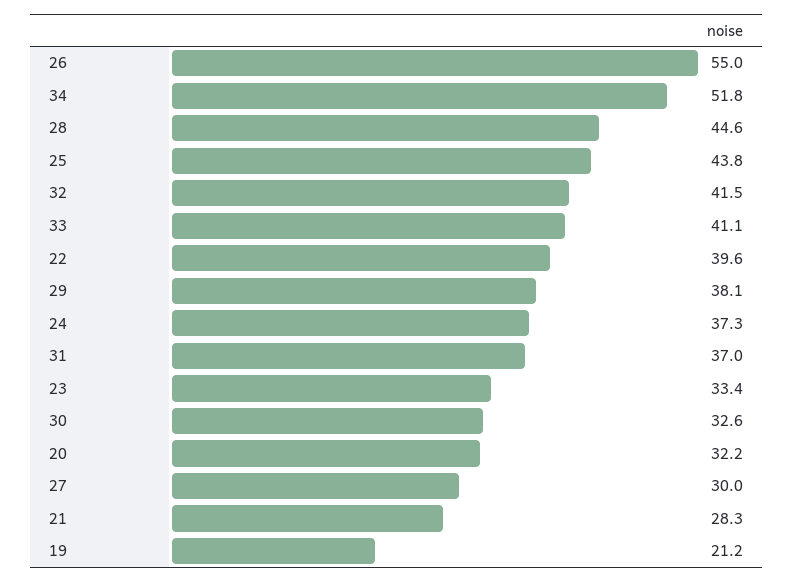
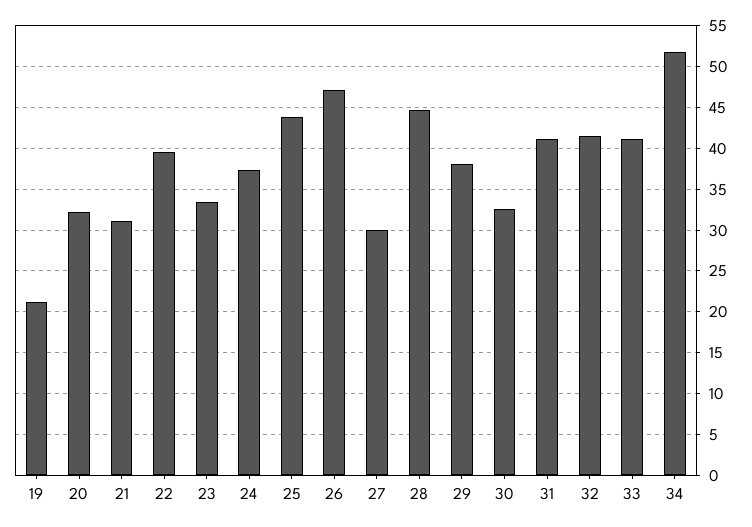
26: 55 -> 47
31: 37 -> 41
21: 28.3 -> 31

